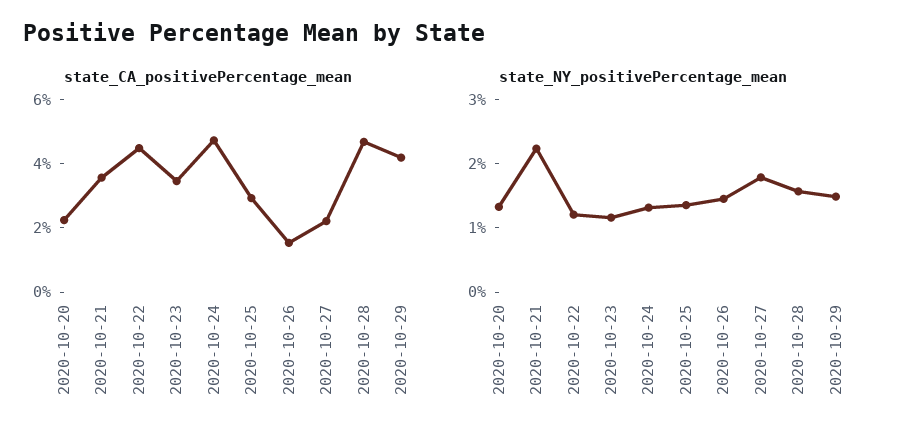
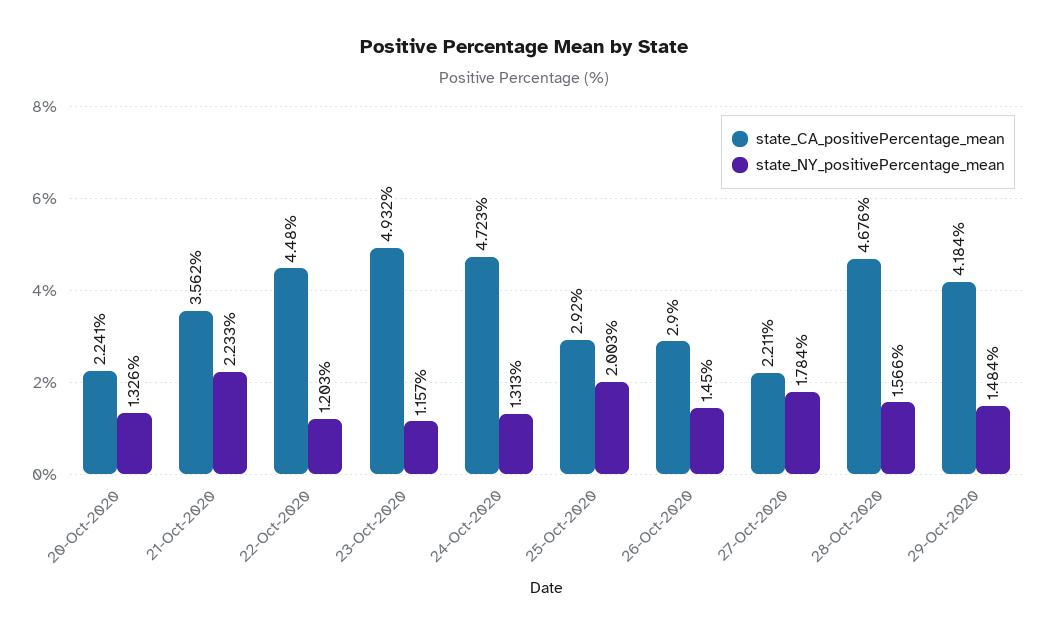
state_CA_positivePercentage_mean, 2020-10-23: 3.5 -> 4.932
state_CA_positivePercentage_mean, 2020-10-26: 1.5 -> 2.9
state_NY_positivePercentage_mean, 2020-10-25: 1.4 -> 2.003

